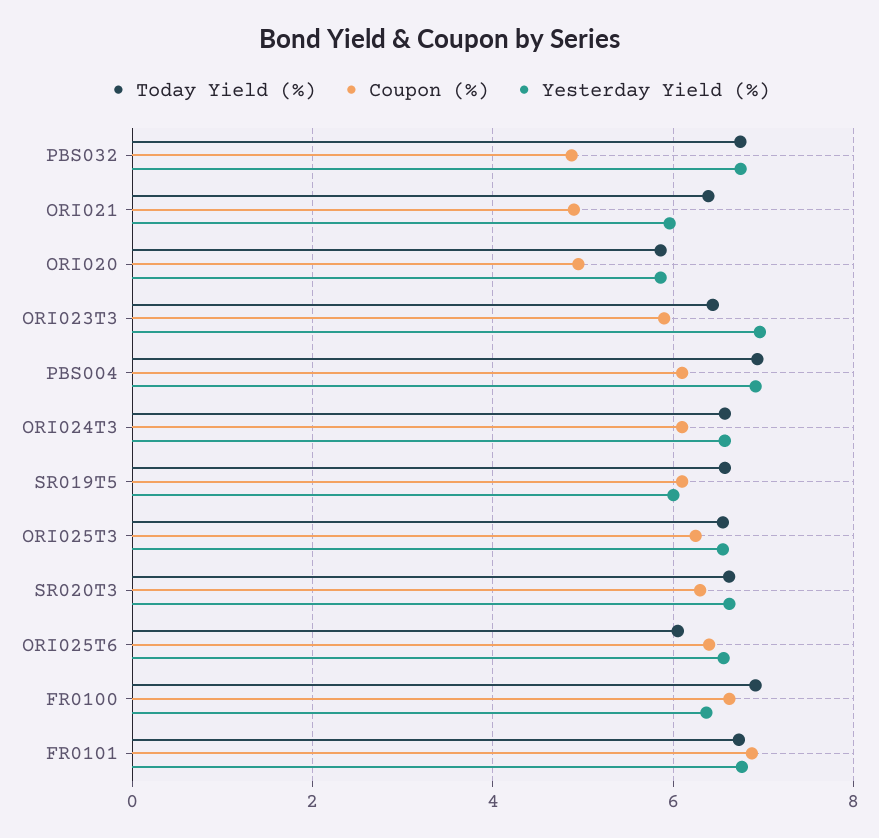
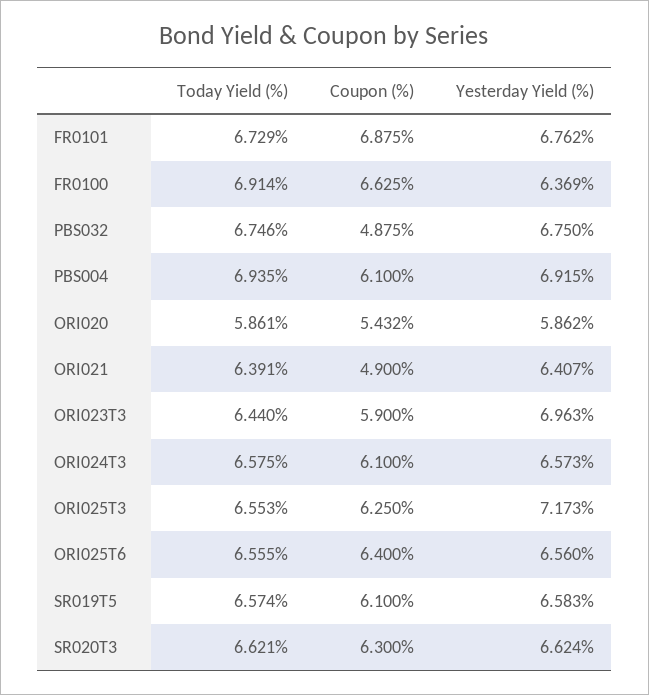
Yesterday Yield (%), ORI021: 6 -> 6.407
Coupon (%), ORI020: 5 -> 5.432
Yesterday Yield (%), SR019T5: 6 -> 6.583
Yesterday Yield (%), ORI025T3: 6.6 -> 7.173
Today Yield (%), ORI025T6: 6 -> 6.555

